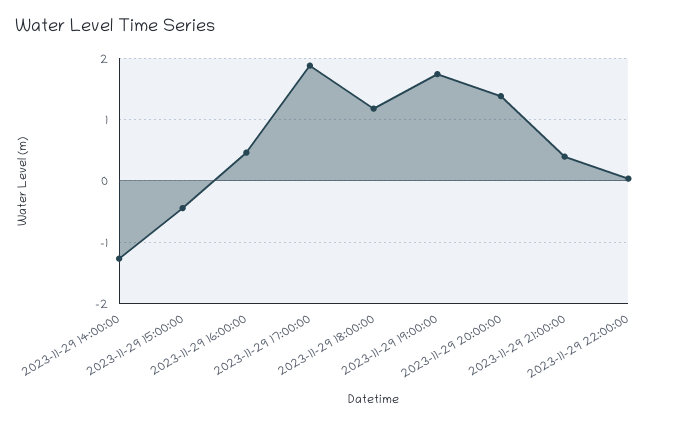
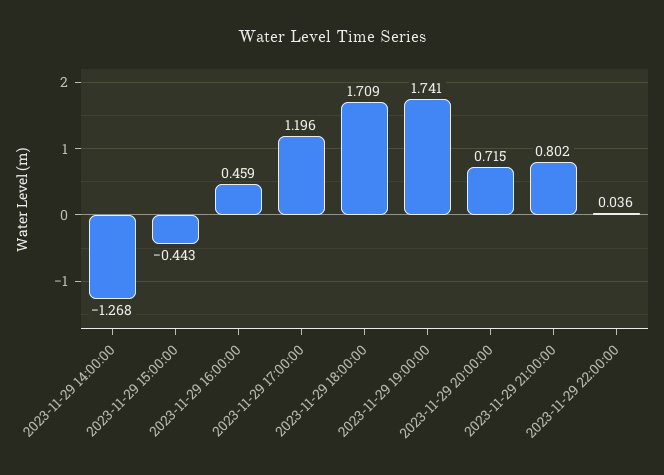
2023-11-29 17:00:00: 1.9 -> 1.196
2023-11-29 18:00:00: 1.2 -> 1.709
2023-11-29 20:00:00: 1.4 -> 0.715
2023-11-29 21:00:00: 0.4 -> 0.802

